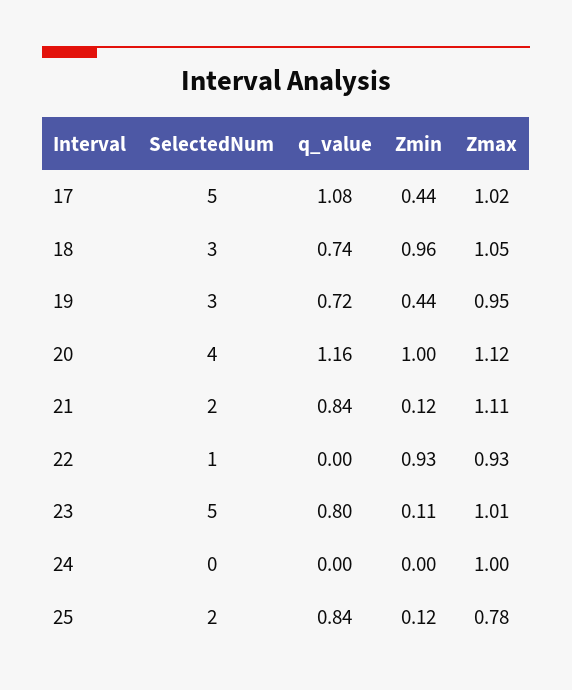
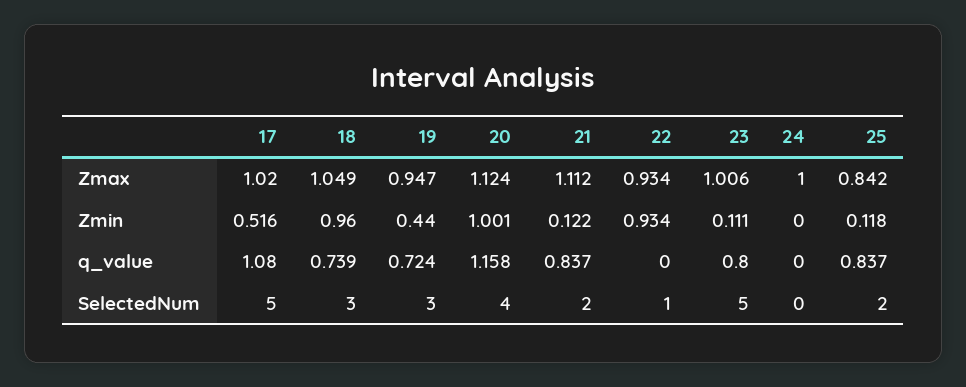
Zmin, 17: 0.44 -> 0.516
Zmax, 25: 0.78 -> 0.842

